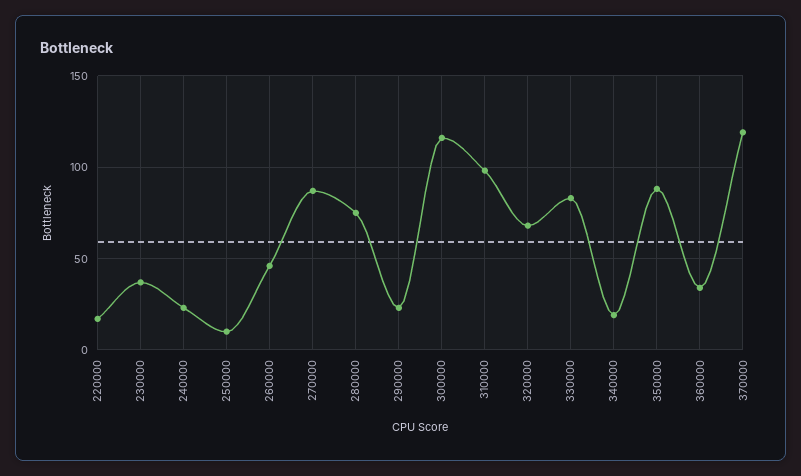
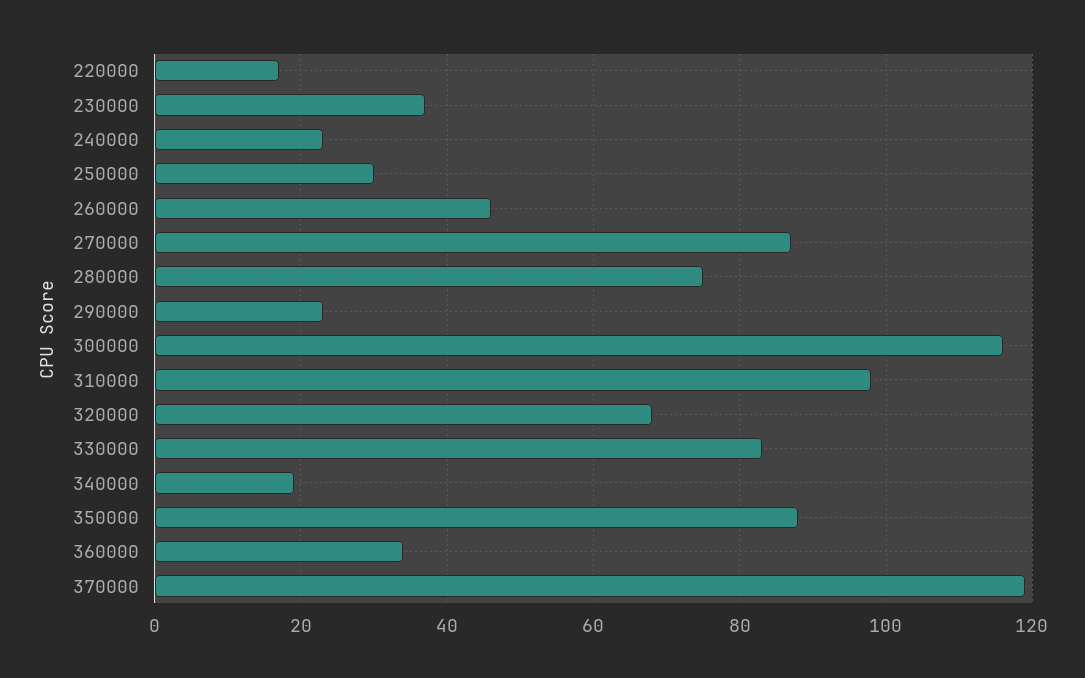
250000: 10 -> 30

